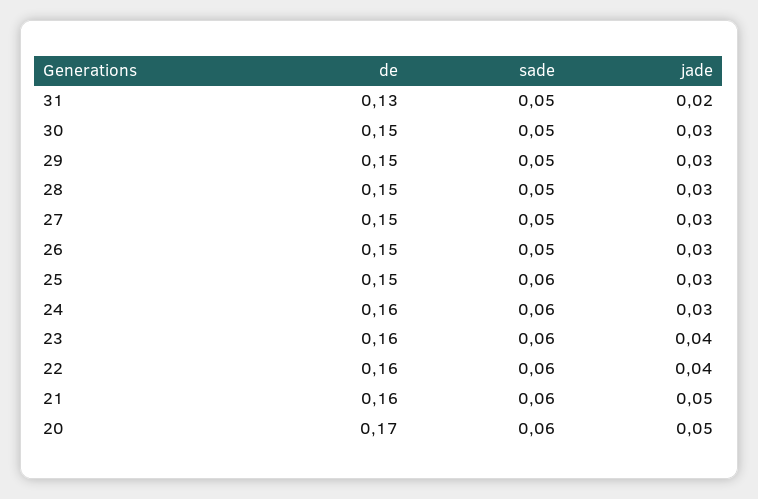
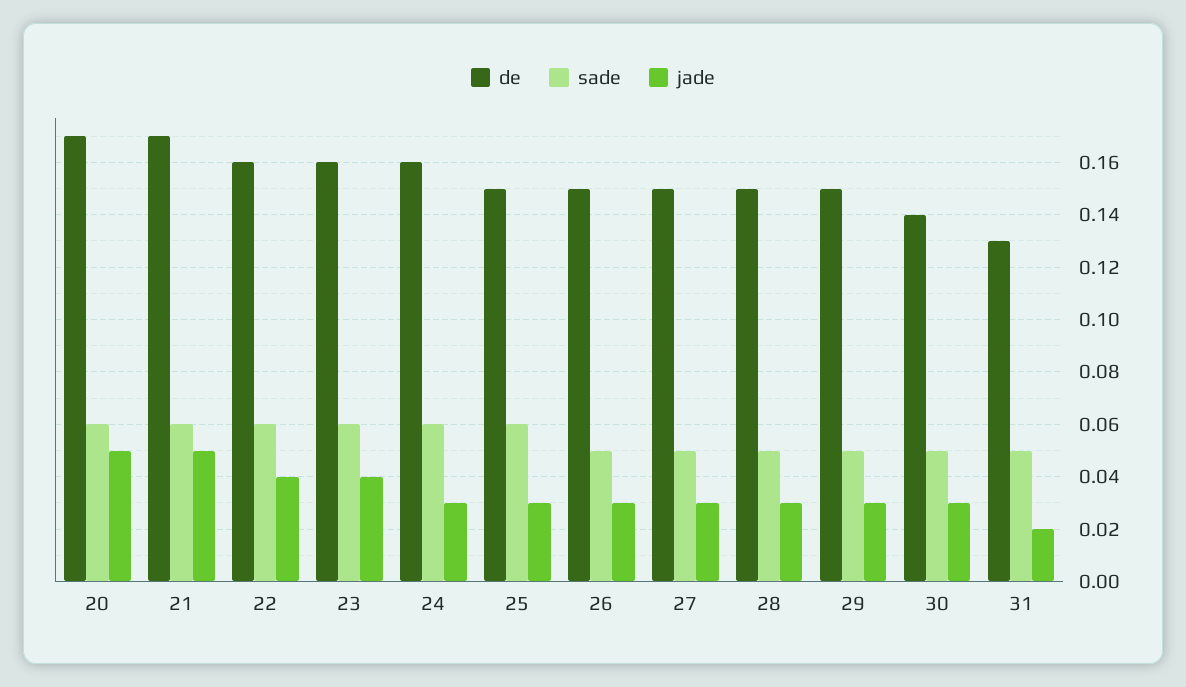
de, 30: 0.15 -> 0.14
de, 21: 0.16 -> 0.17

